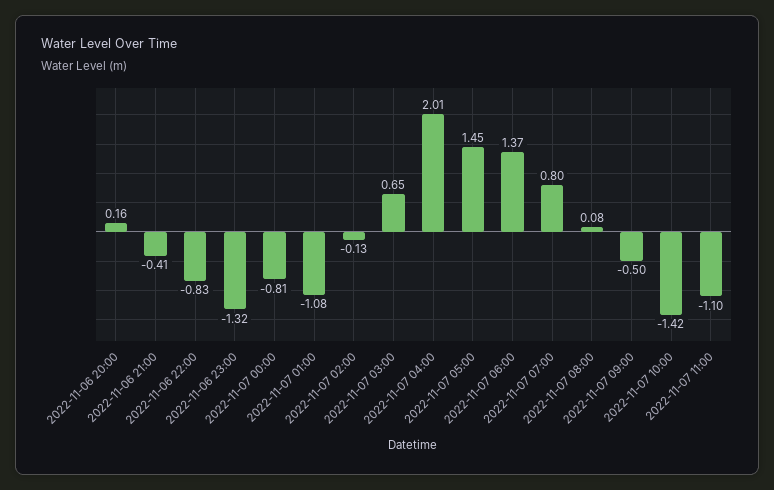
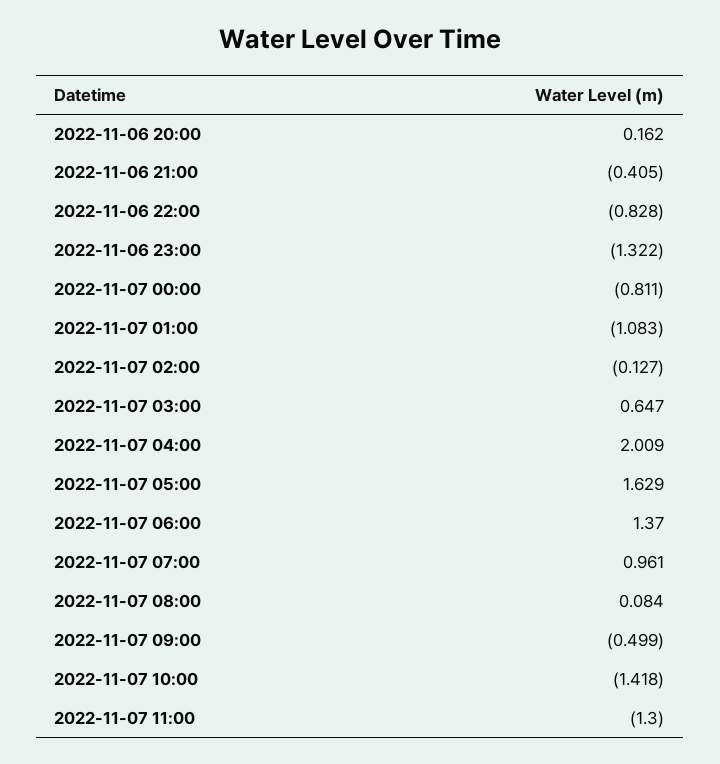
2022-11-07 05:00: 1.45 -> 1.629
2022-11-07 07:00: 0.8 -> 0.961
2022-11-07 11:00: -1.1 -> -1.3

